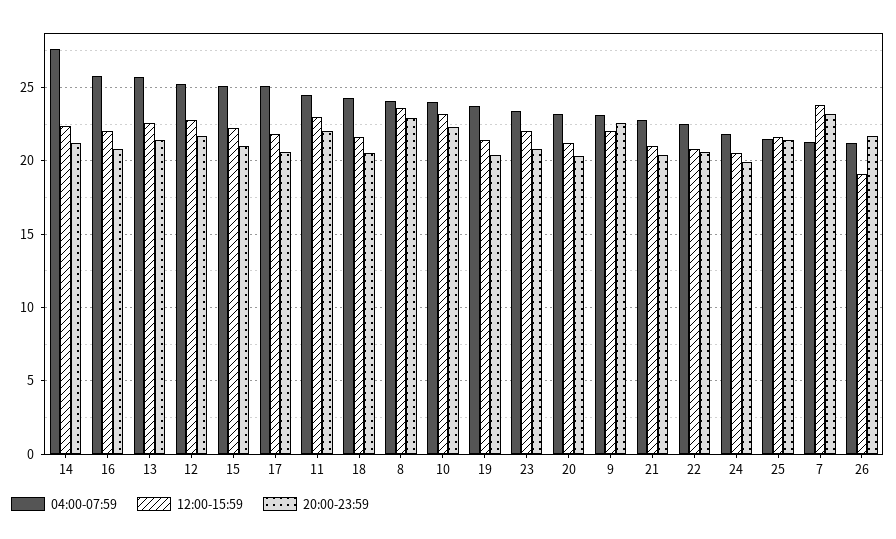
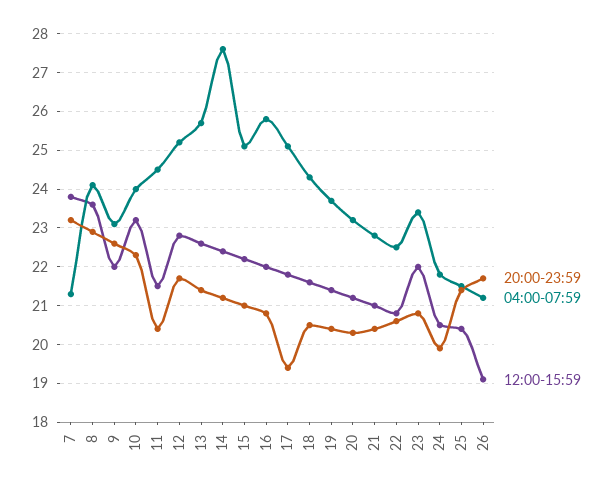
20:00-23:59, 17: 20.5 -> 19.5
12:00-15:59, 11: 23 -> 21.5
20:00-23:59, 11: 22 -> 20.5
12:00-15:59, 25: 21.5 -> 20.5

